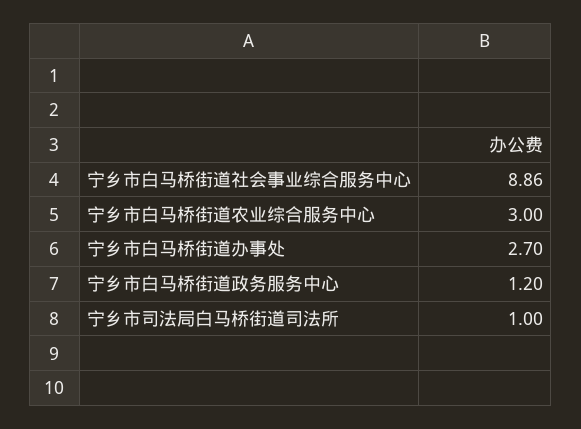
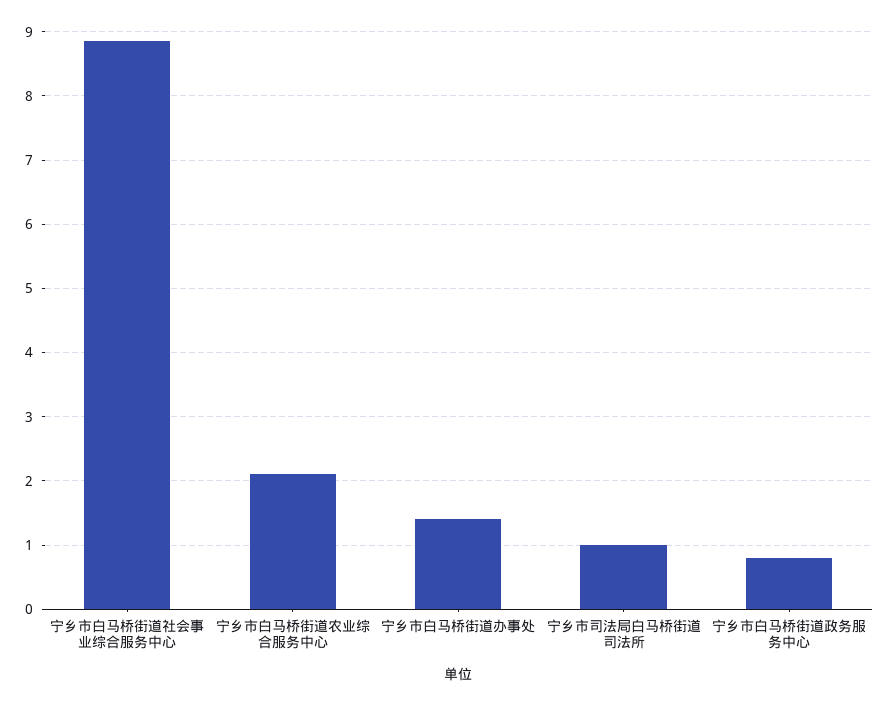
宁乡市白马桥街道农业综合服务中心: 3 -> 2.1
宁乡市白马桥街道办事处: 2.7 -> 1.4
宁乡市白马桥街道政务服务中心: 1.2 -> 0.8

